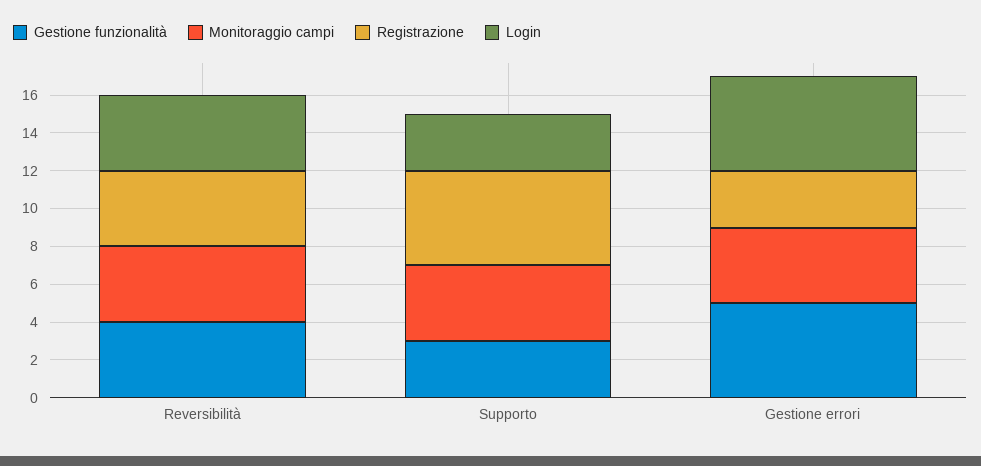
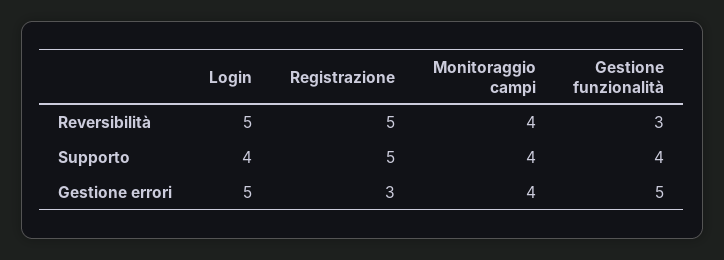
Gestione funzionalità, Reversibilità: 4 -> 3
Registrazione, Reversibilità: 4 -> 5
Login, Reversibilità: 4 -> 5
Gestione funzionalità, Supporto: 3 -> 4
Login, Supporto: 3 -> 4

